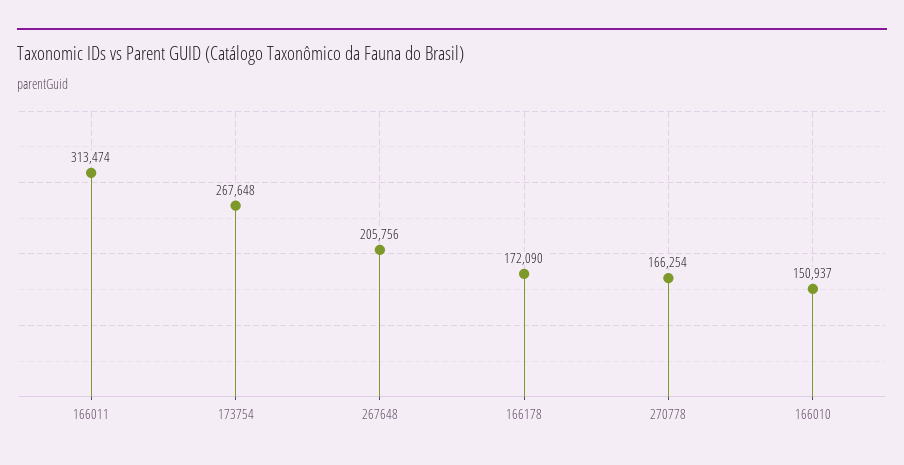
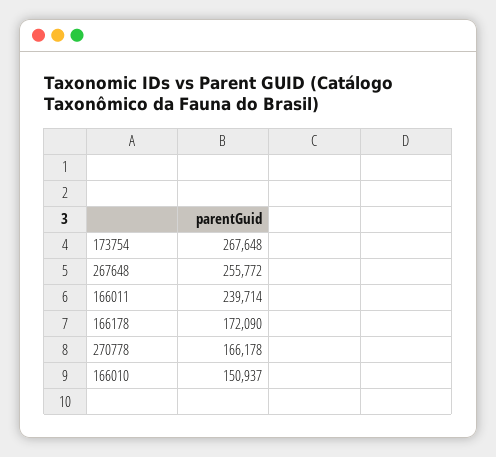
166011: 313474 -> 239714
267648: 205756 -> 255772
270778: 166254 -> 166178

